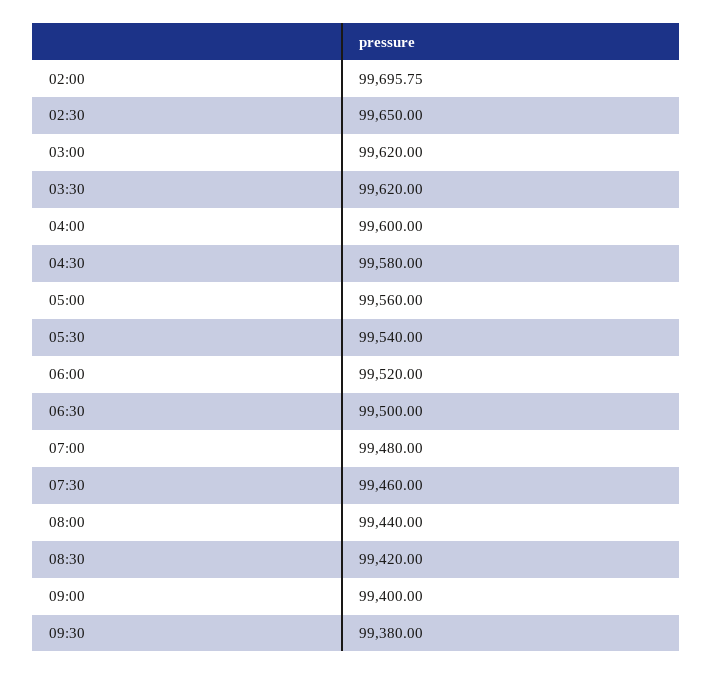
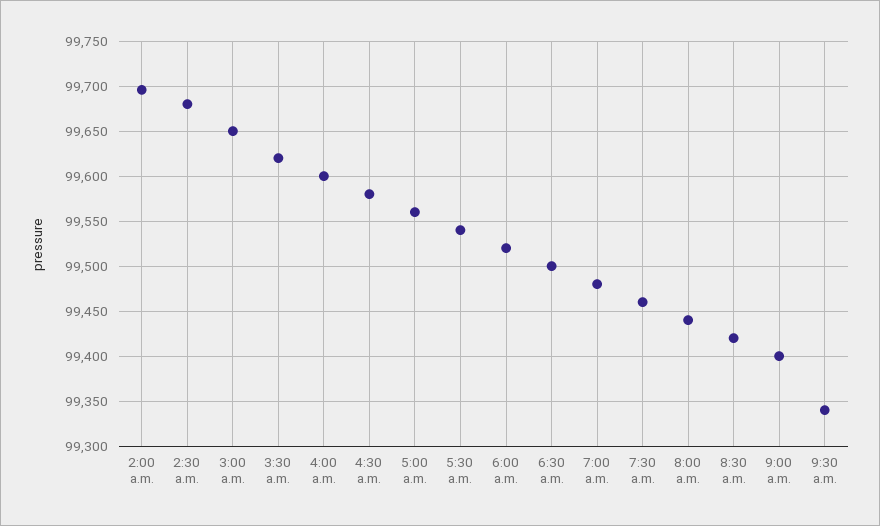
02:30: 99650 -> 99680
03:00: 99620 -> 99650
09:30: 99380 -> 99340

